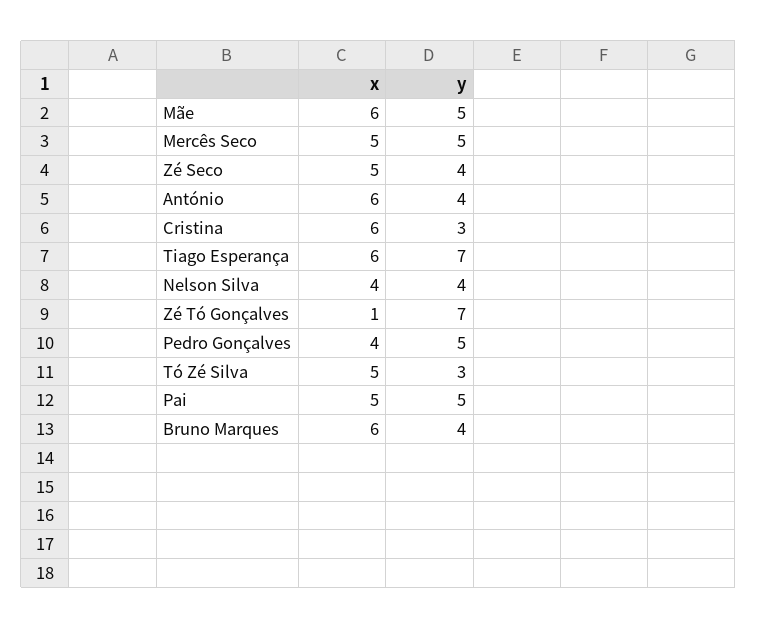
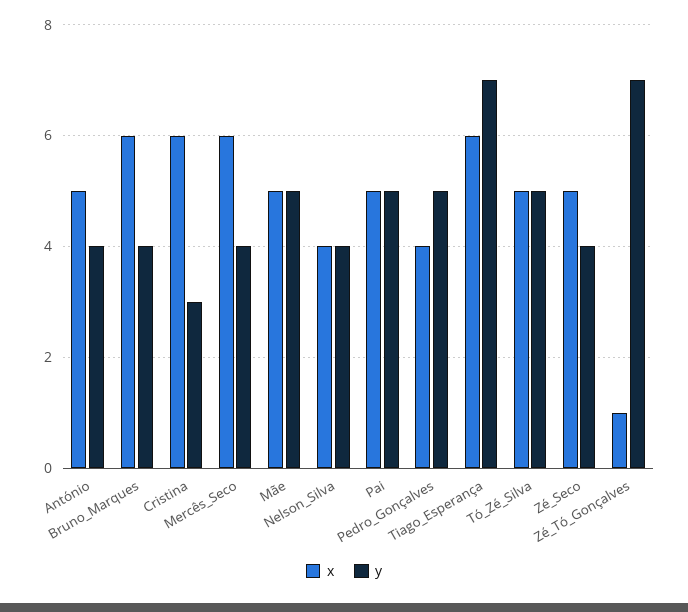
x, Mãe: 6 -> 5
x, Mercês Seco: 5 -> 6
y, Mercês Seco: 5 -> 4
x, António: 6 -> 5
y, Tó Zé Silva: 3 -> 5

